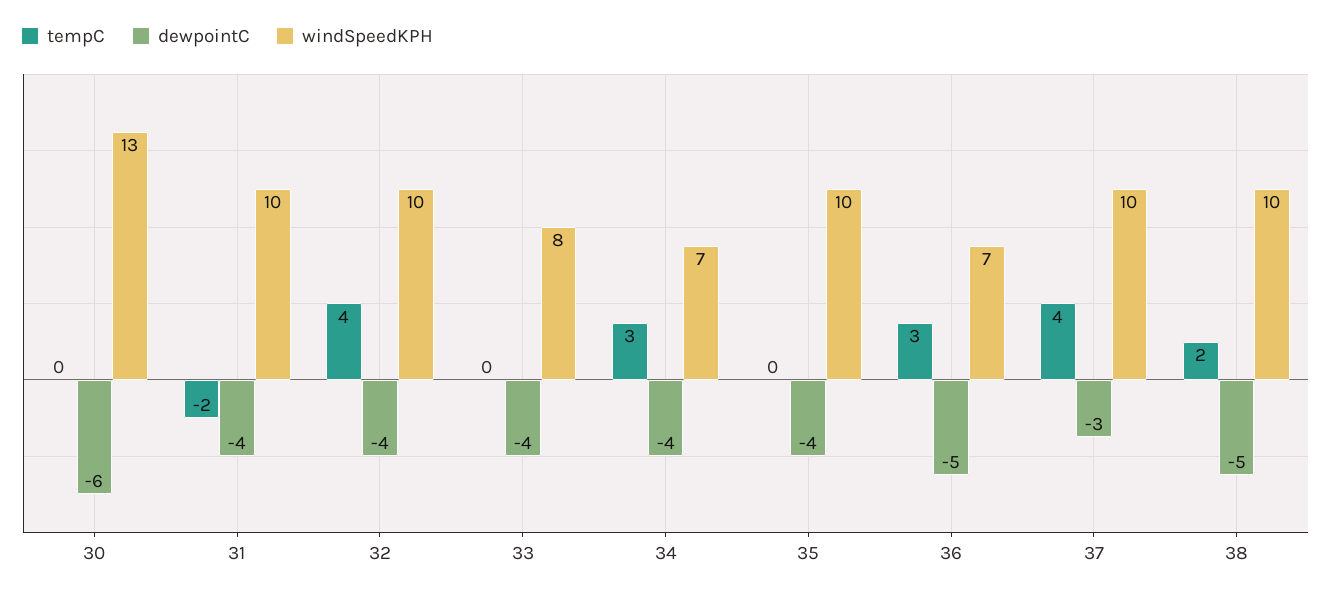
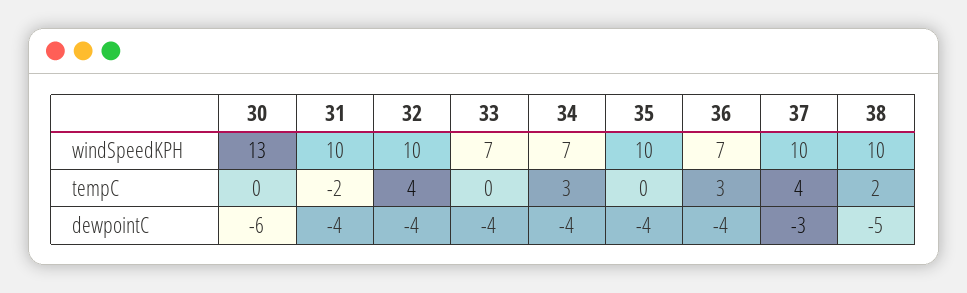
windSpeedKPH, 33: 8 -> 7
dewpointC, 36: -5 -> -4

